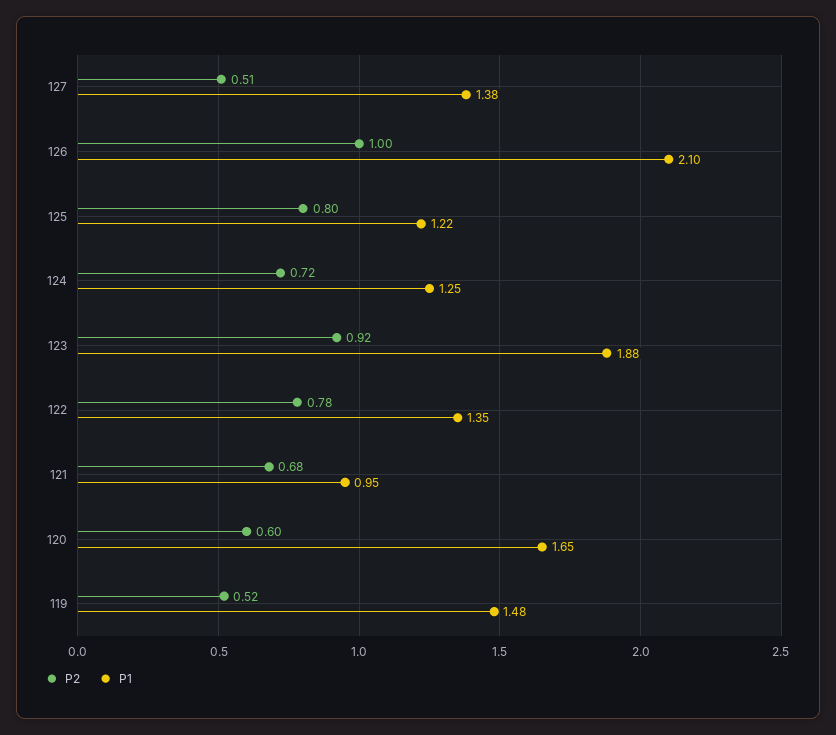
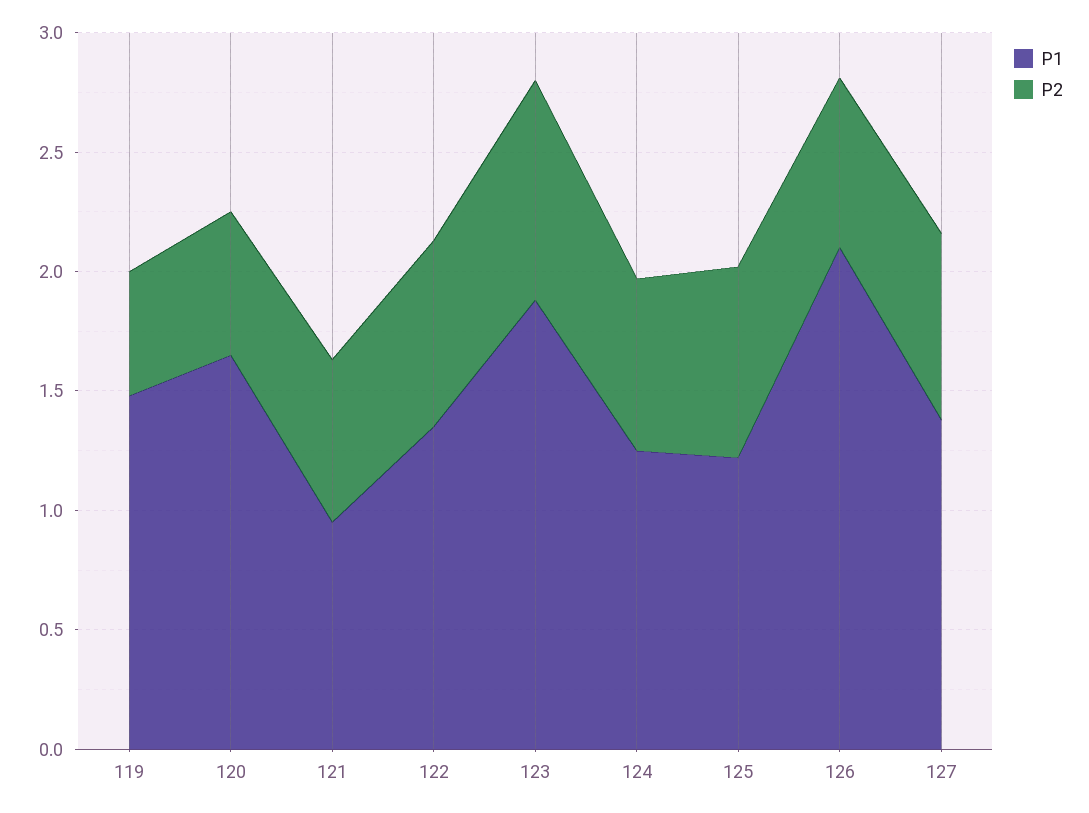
P2, 127: 0.51 -> 0.8
P2, 126: 1 -> 0.7

